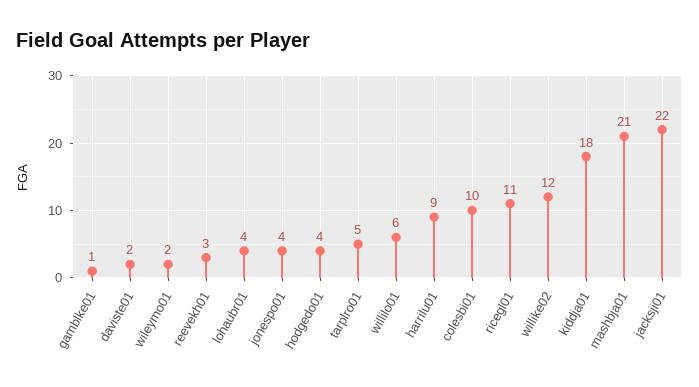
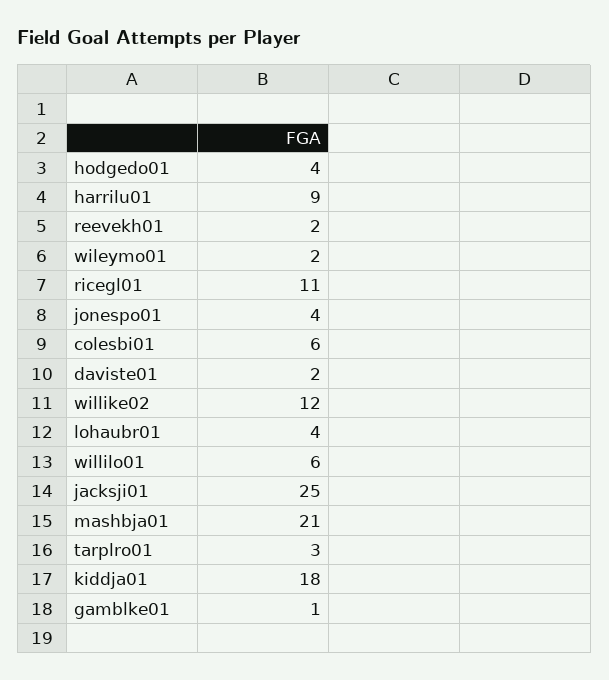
reevekh01: 3 -> 2
tarplro01: 5 -> 3
colesbi01: 10 -> 6
jacksji01: 22 -> 25

